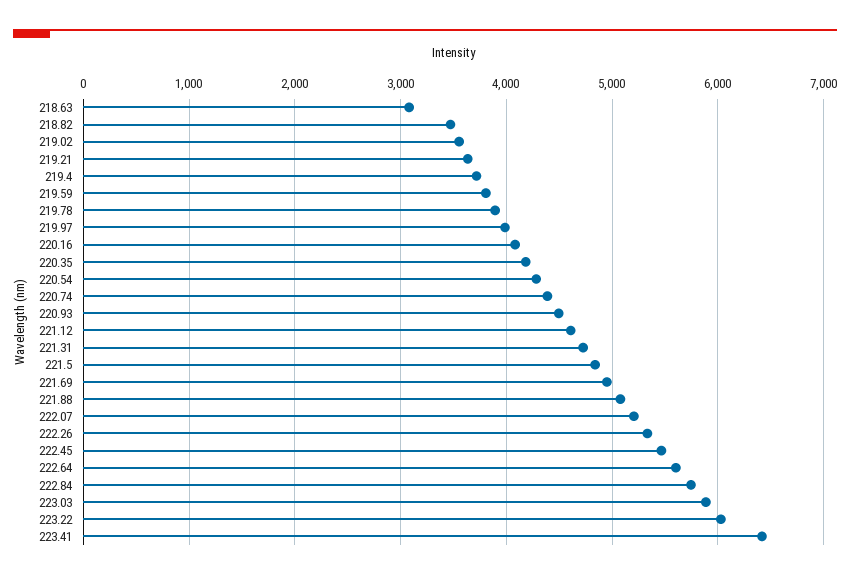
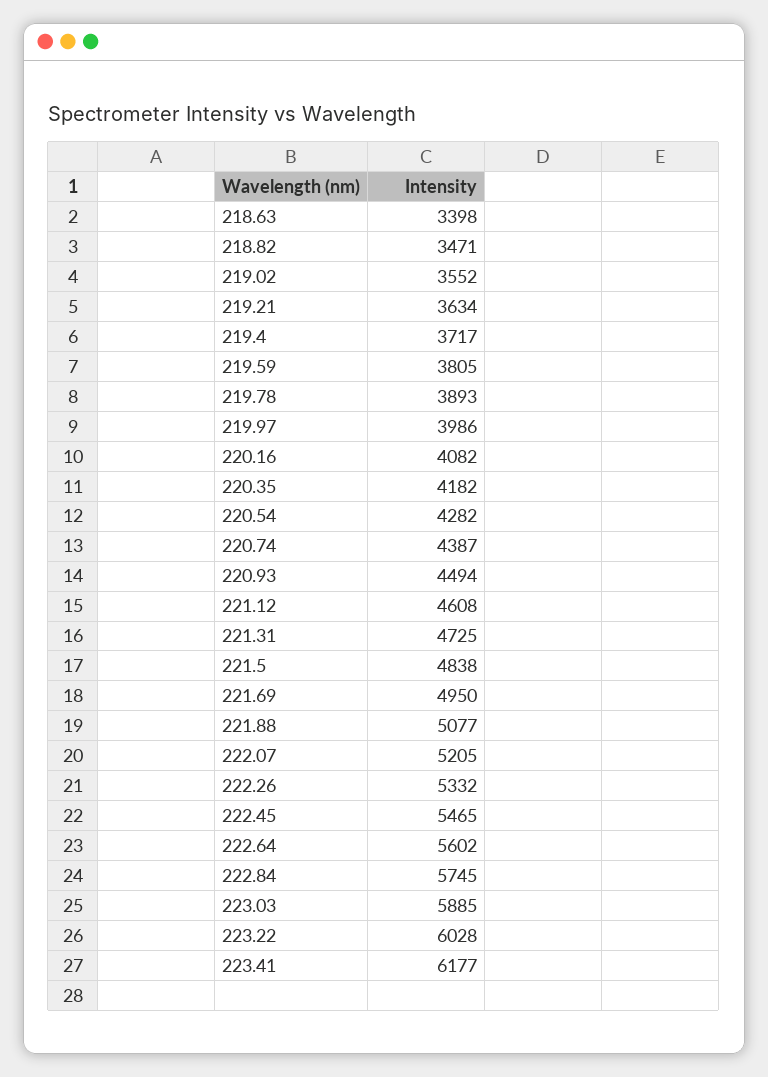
218.63: 3100 -> 3398
223.41: 6400 -> 6177

